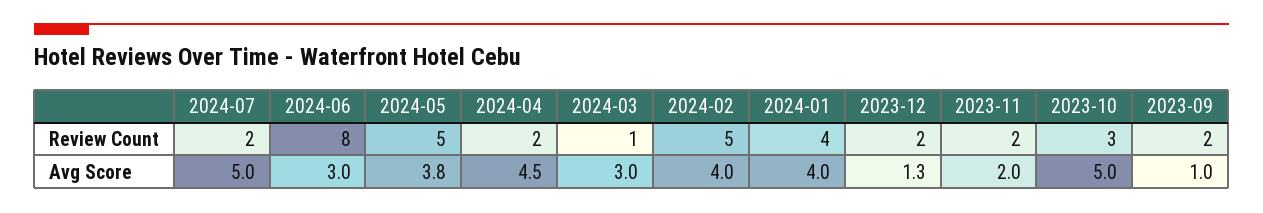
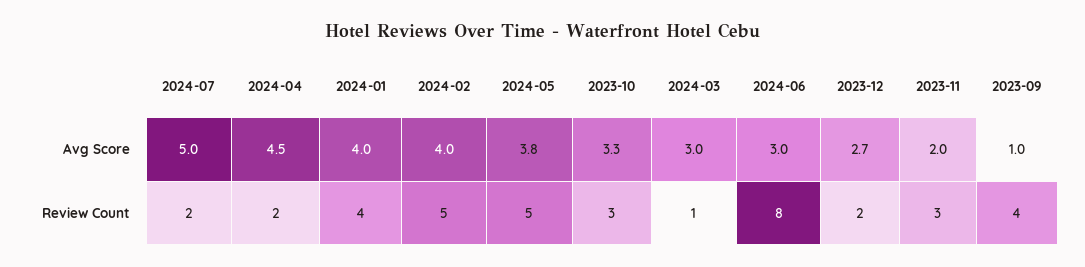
2023-11, Review Count: 2 -> 3
2023-09, Review Count: 2 -> 4
2023-12, Avg Score: 1.3 -> 2.7
2023-10, Avg Score: 5 -> 3.3

